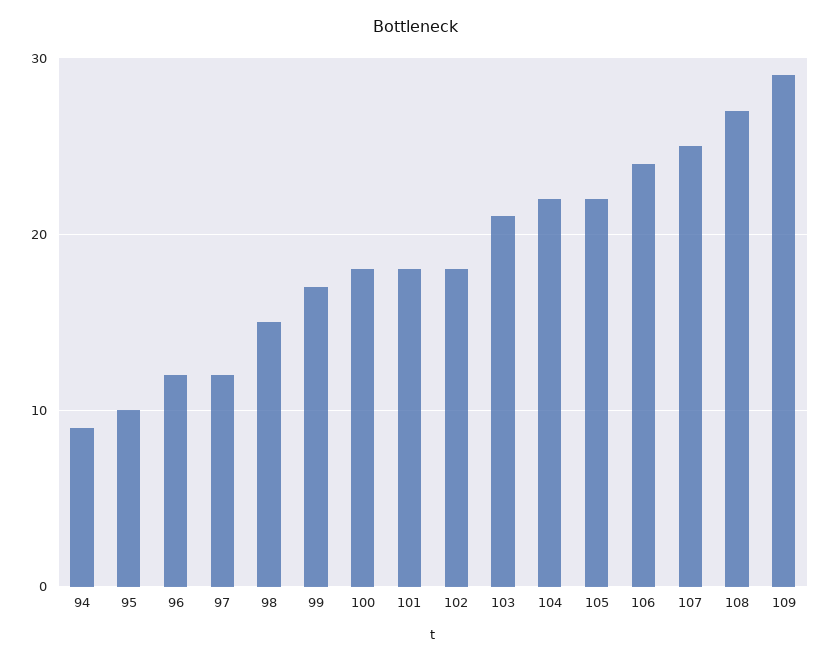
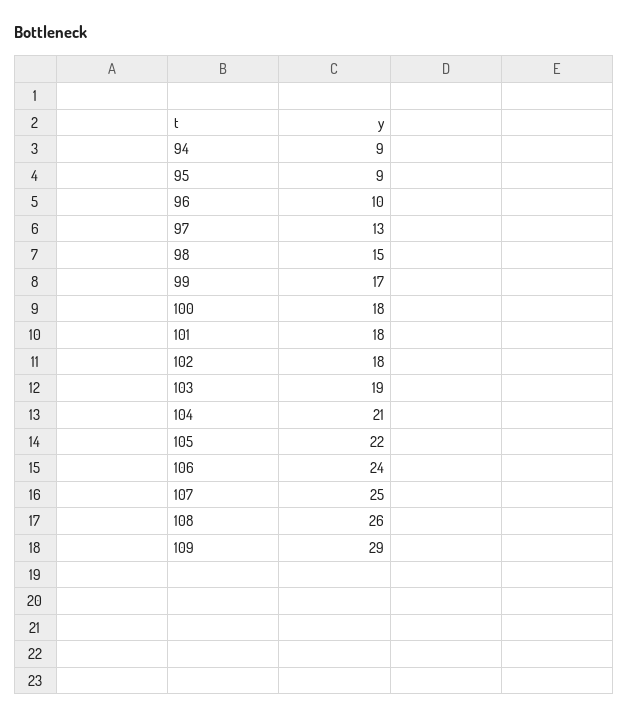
95: 10 -> 9
96: 12 -> 10
97: 12 -> 13
103: 21 -> 19
104: 22 -> 21
108: 27 -> 26

